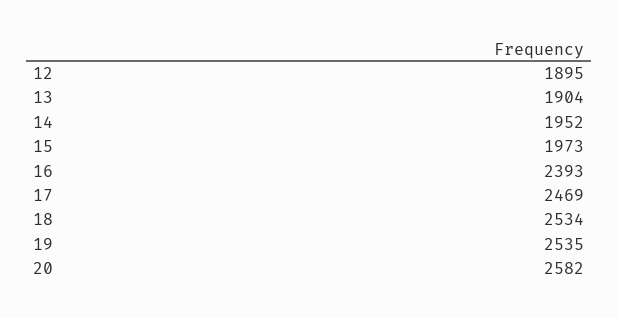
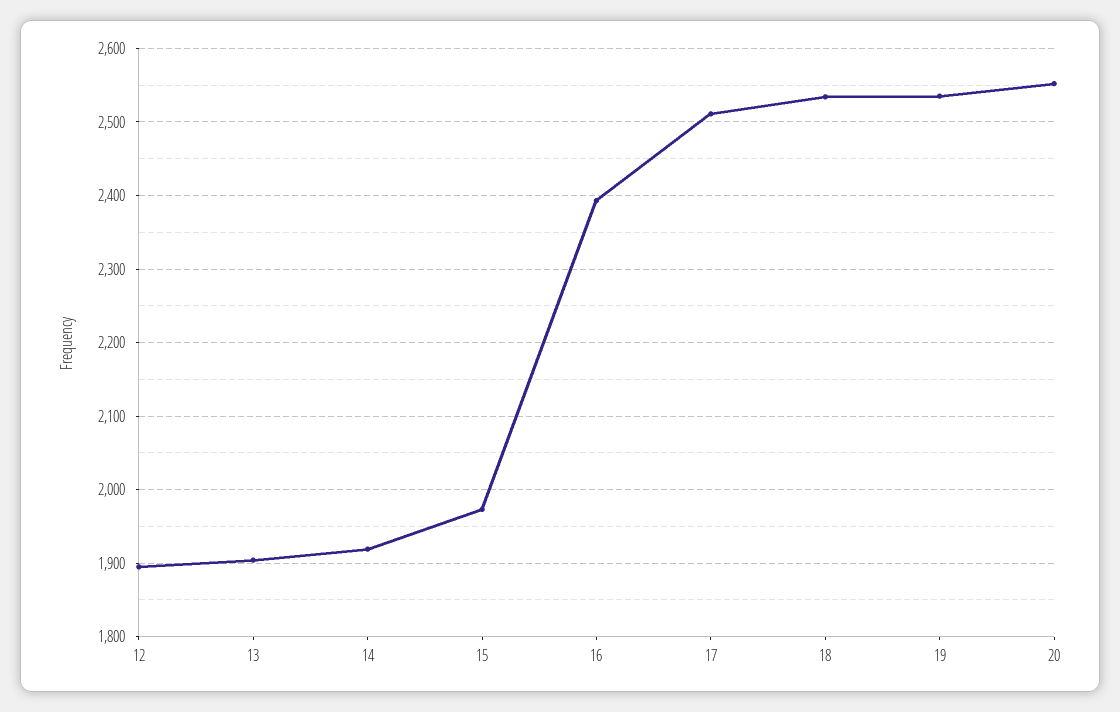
14: 1952 -> 1920
17: 2469 -> 2510
20: 2582 -> 2550

